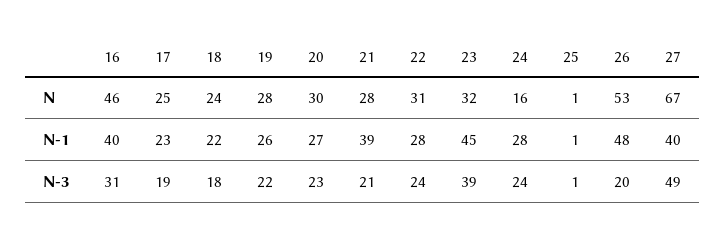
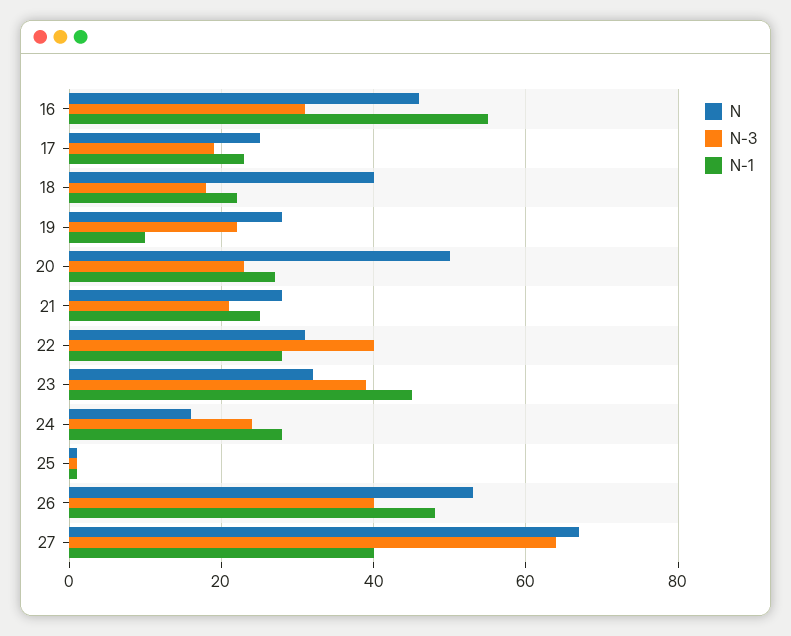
N, 18: 24 -> 40
N, 20: 30 -> 50
N-1, 16: 40 -> 55
N-1, 19: 26 -> 10
N-1, 21: 39 -> 25
N-3, 22: 24 -> 40
N-3, 26: 20 -> 40
N-3, 27: 49 -> 65

